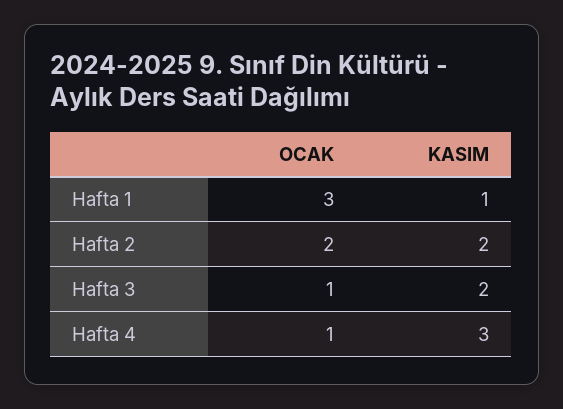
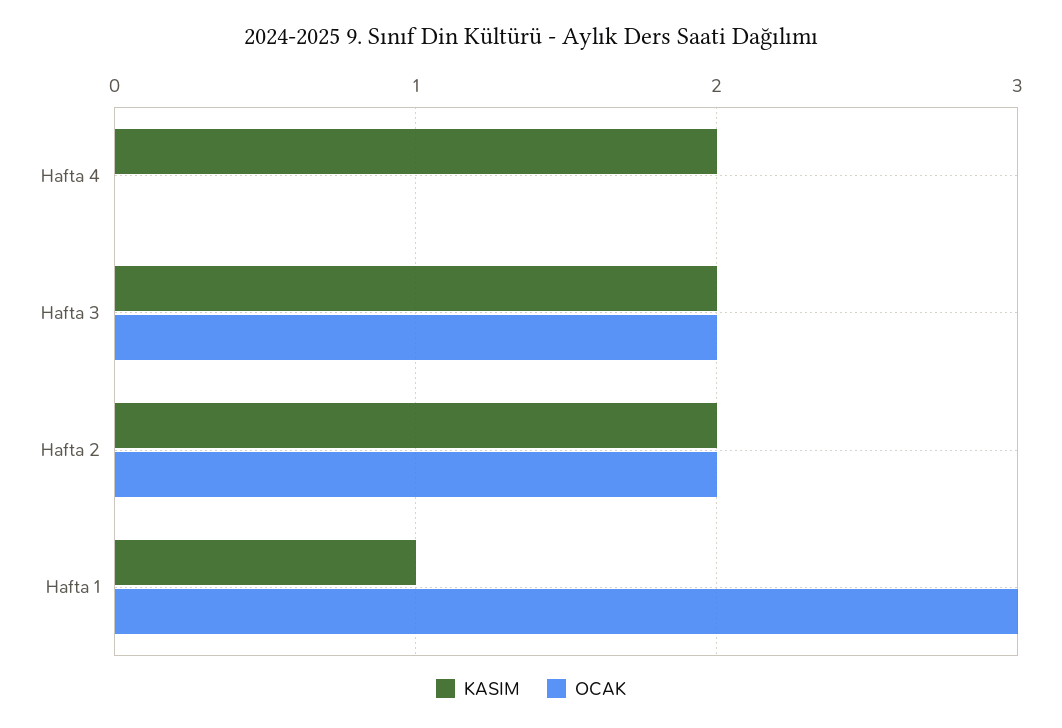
OCAK, Hafta 3: 1 -> 2
OCAK, Hafta 4: 1 -> 0
KASIM, Hafta 4: 3 -> 2

